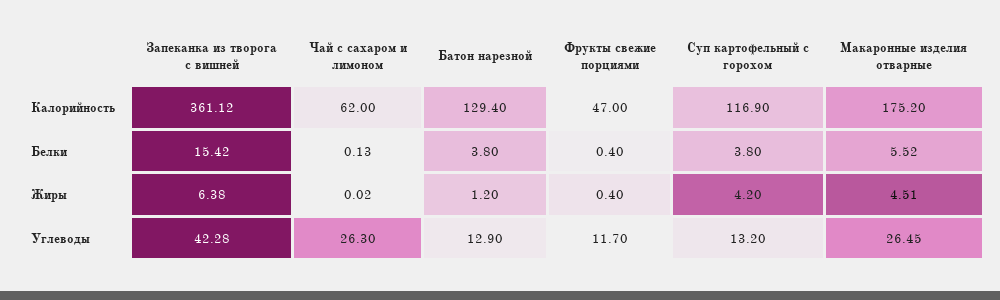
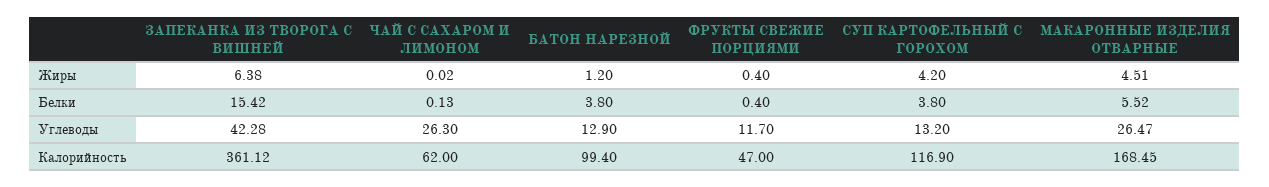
Батон нарезной, Калорийность: 129.4 -> 99.4
Макаронные изделия отварные, Калорийность: 175.2 -> 168.45
Макаронные изделия отварные, Углеводы: 26.45 -> 26.47

